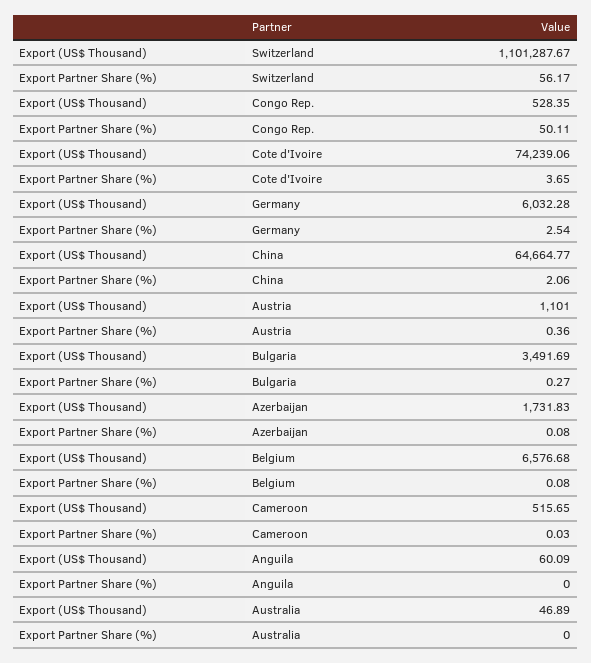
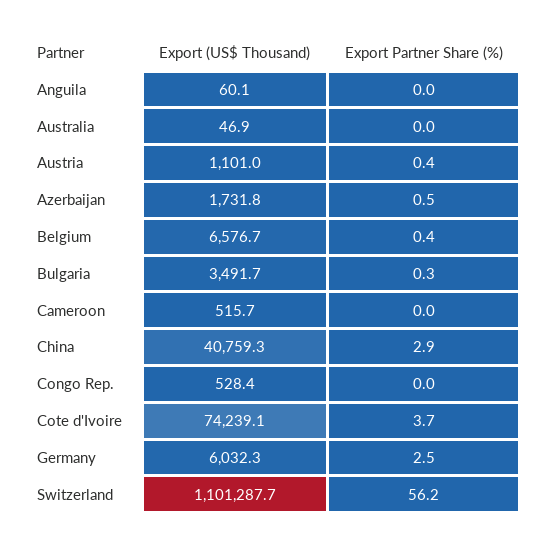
Export Partner Share (%), Congo Rep.: 50.11 -> 0
Export (US$ Thousand), China: 64664.77 -> 40759.3
Export Partner Share (%), China: 2.06 -> 2.9
Export Partner Share (%), Azerbaijan: 0.08 -> 0.5
Export Partner Share (%), Belgium: 0.08 -> 0.4

